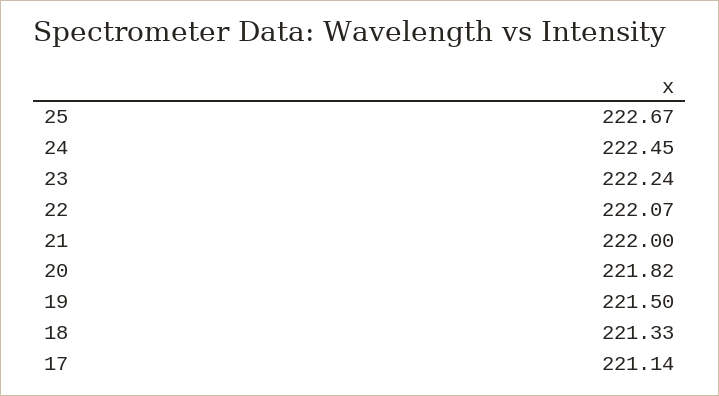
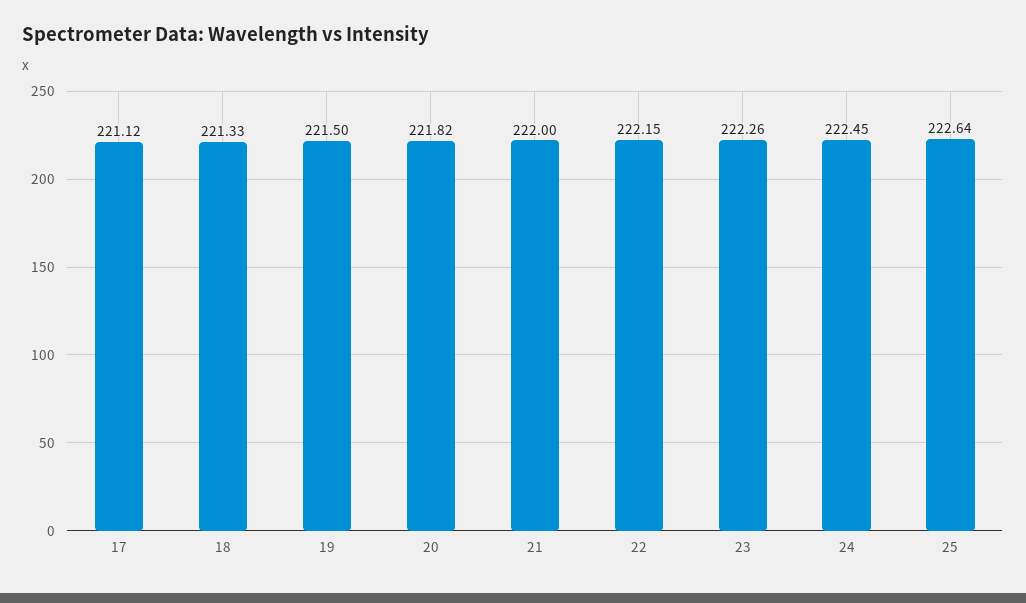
25: 222.67 -> 222.64
23: 222.24 -> 222.26
22: 222.07 -> 222.15
17: 221.14 -> 221.12

